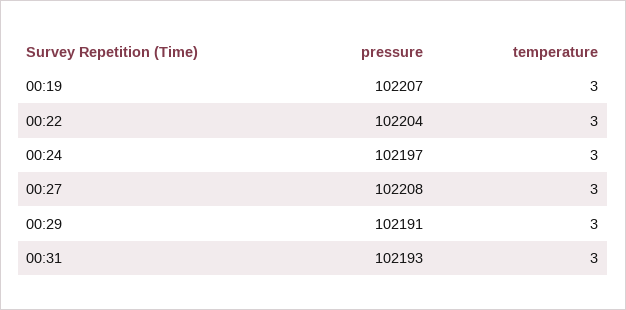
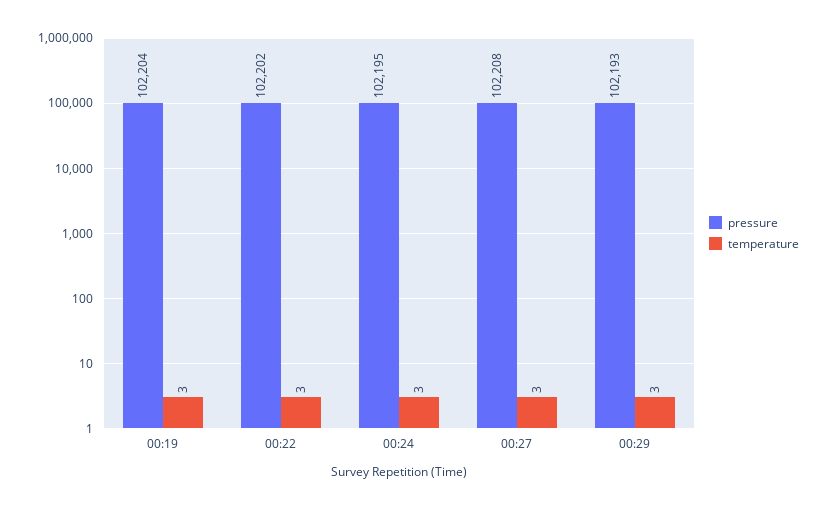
pressure, 00:19: 102207 -> 102204
pressure, 00:22: 102204 -> 102202
pressure, 00:24: 102197 -> 102195
pressure, 00:29: 102191 -> 102193
pressure, 00:31: 102193 -> none
temperature, 00:31: 3 -> none

